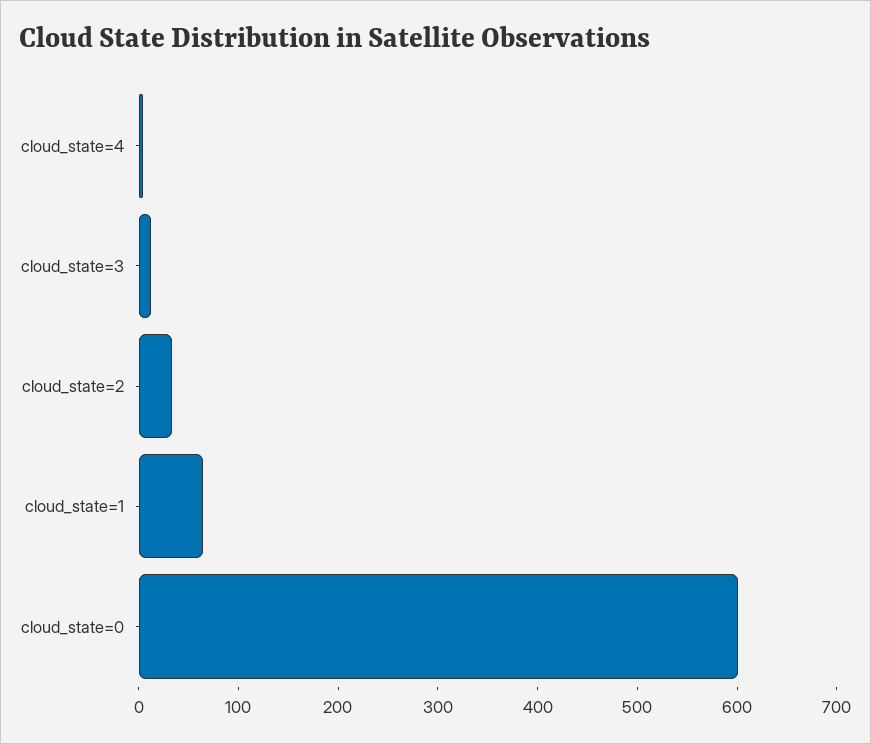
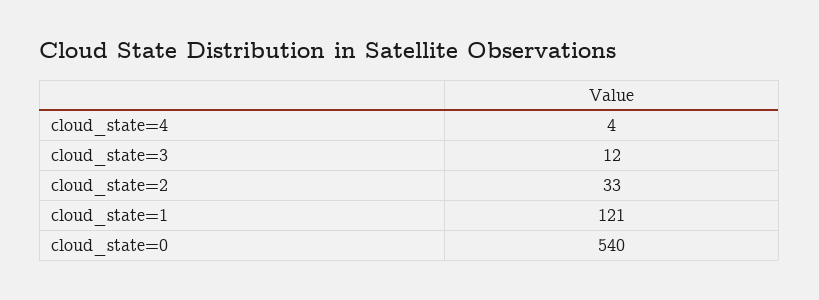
cloud_state=1: 60 -> 121
cloud_state=0: 600 -> 540

